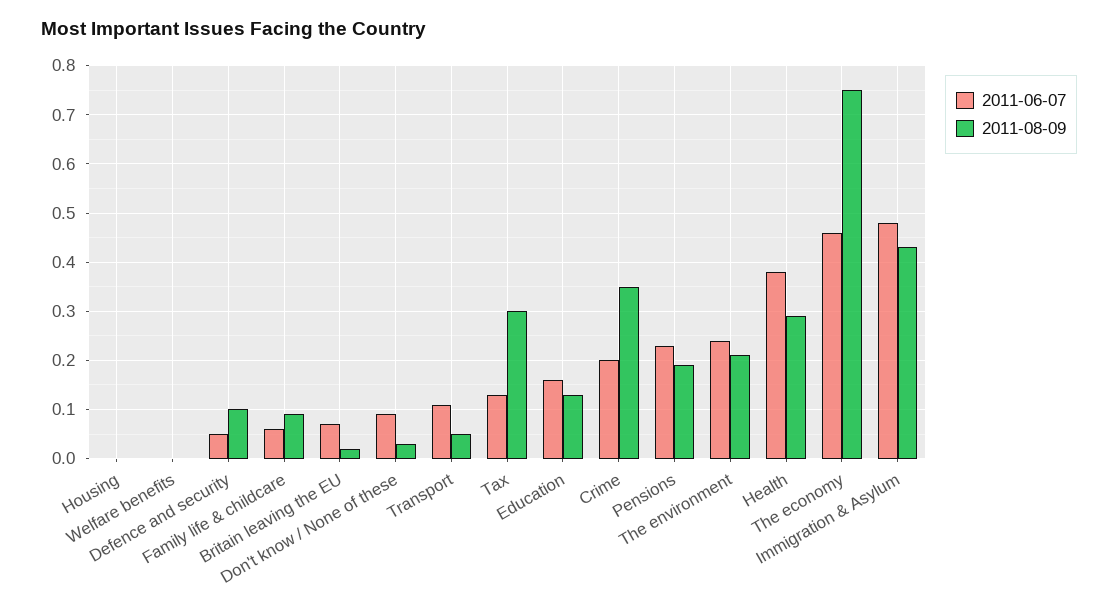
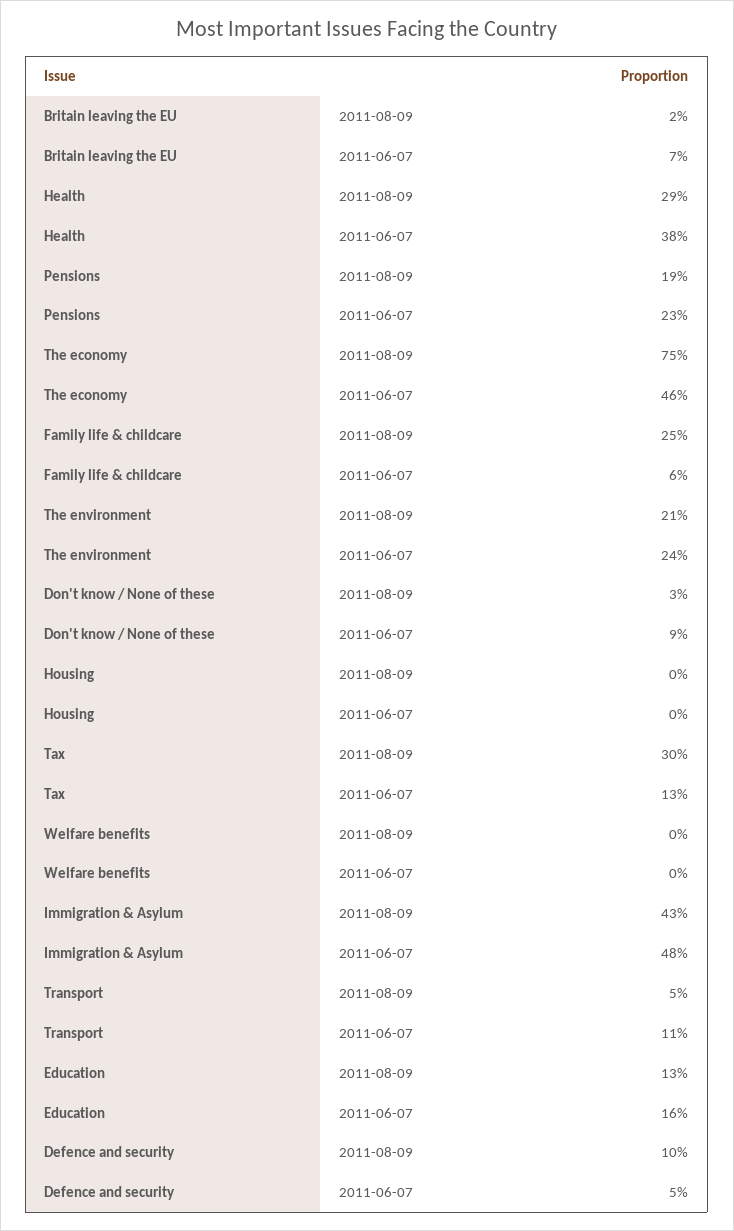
2011-08-09, Family life & childcare: 0.1 -> 0.25
2011-06-07, Crime: 0.2 -> none
2011-08-09, Crime: 0.35 -> none

